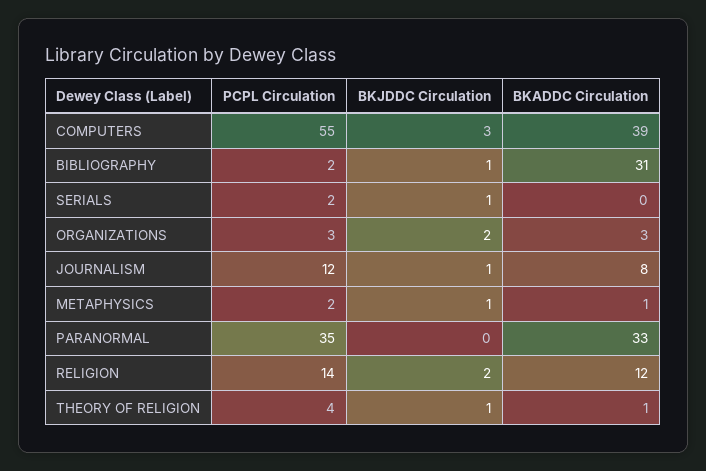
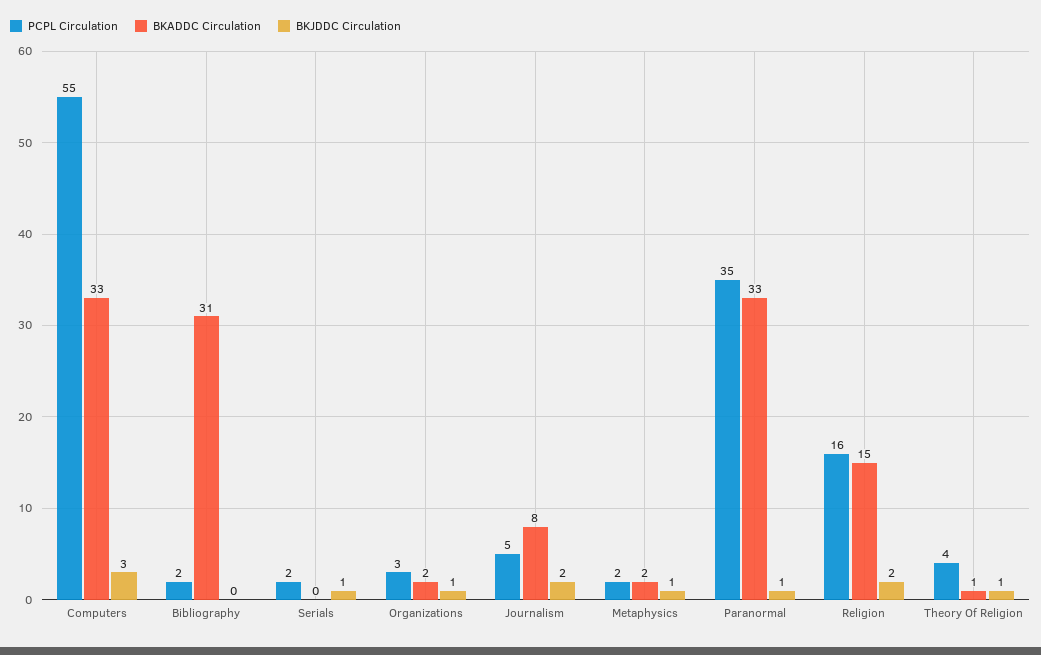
BKADDC Circulation, COMPUTERS: 39 -> 33
BKJDDC Circulation, BIBLIOGRAPHY: 1 -> 0
BKJDDC Circulation, ORGANIZATIONS: 2 -> 1
BKADDC Circulation, ORGANIZATIONS: 3 -> 2
PCPL Circulation, JOURNALISM: 12 -> 5
BKJDDC Circulation, JOURNALISM: 1 -> 2
BKADDC Circulation, METAPHYSICS: 1 -> 2
BKJDDC Circulation, PARANORMAL: 0 -> 1
PCPL Circulation, RELIGION: 14 -> 16
BKADDC Circulation, RELIGION: 12 -> 15

